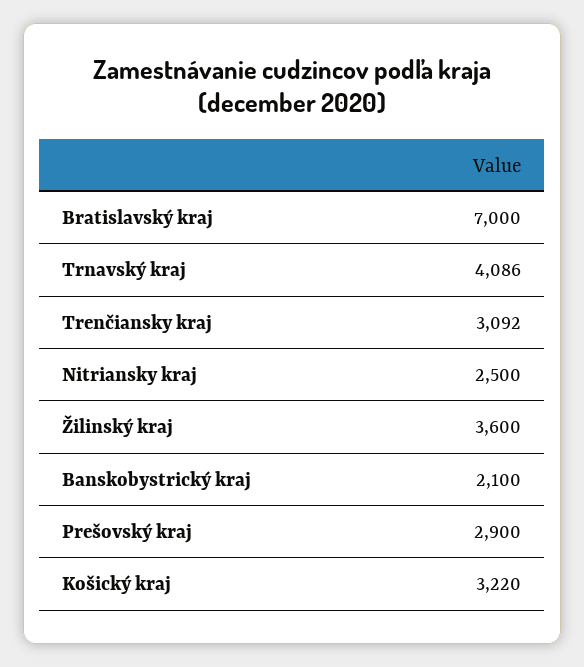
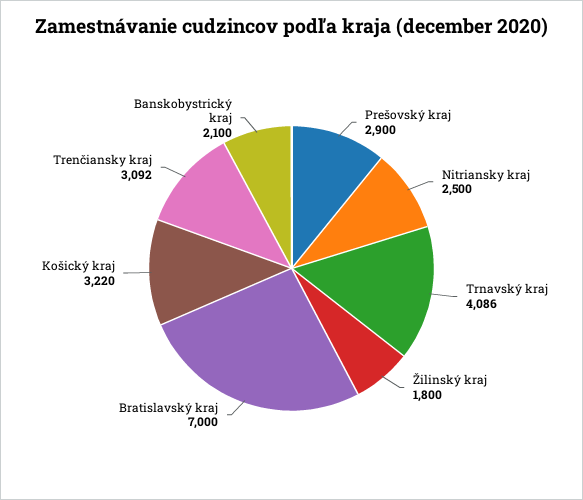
Žilinský kraj: 3600 -> 1800

